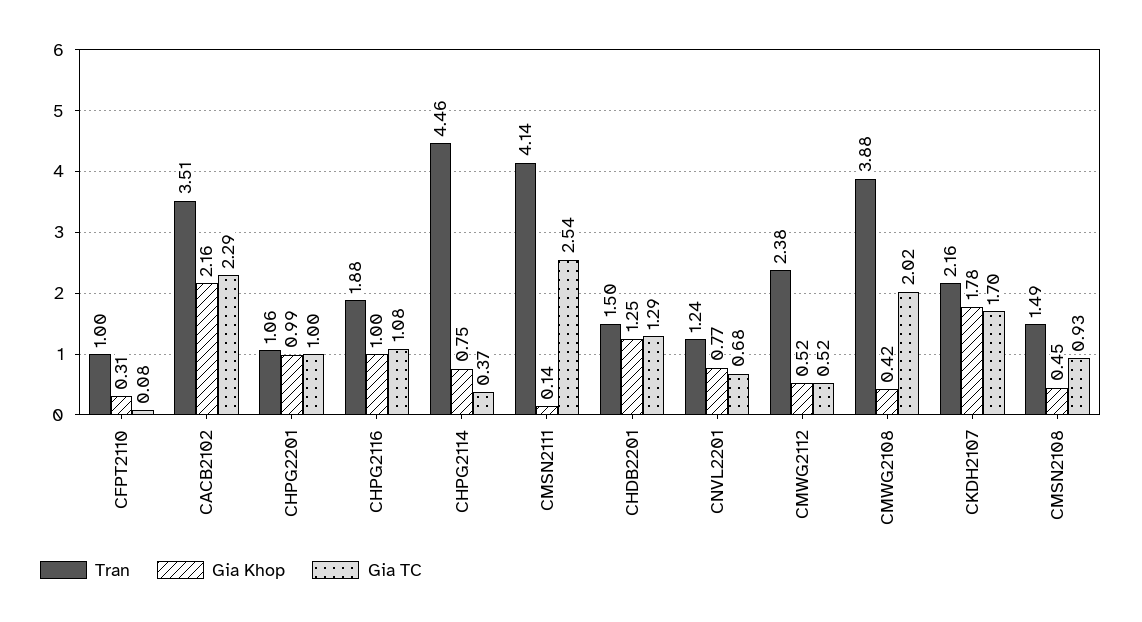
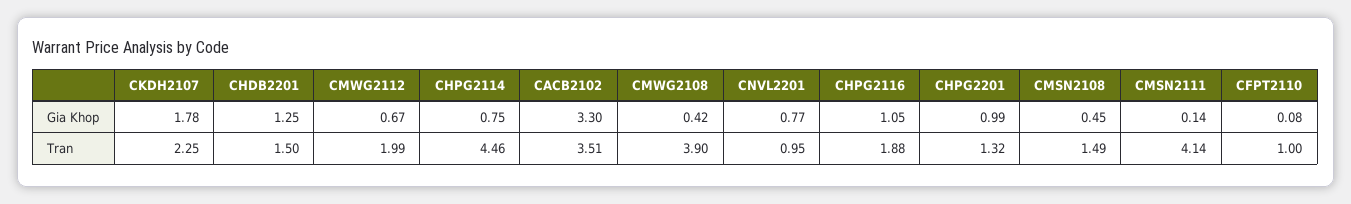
Gia Khop, CFPT2110: 0.31 -> 0.08
Gia TC, CFPT2110: 0.08 -> none
Gia Khop, CACB2102: 2.16 -> 3.3
Gia TC, CACB2102: 2.29 -> none
Tran, CHPG2201: 1.06 -> 1.32
Gia TC, CHPG2201: 1 -> none
Gia Khop, CHPG2116: 1 -> 1.05
Gia TC, CHPG2116: 1.08 -> none
Gia TC, CHPG2114: 0.37 -> none
Gia TC, CMSN2111: 2.54 -> none
Gia TC, CHDB2201: 1.29 -> none
Tran, CNVL2201: 1.24 -> 0.95
Gia TC, CNVL2201: 0.68 -> none
Tran, CMWG2112: 2.38 -> 1.99
Gia Khop, CMWG2112: 0.52 -> 0.67
Gia TC, CMWG2112: 0.52 -> none
Tran, CMWG2108: 3.88 -> 3.9
Gia TC, CMWG2108: 2.02 -> none
Tran, CKDH2107: 2.16 -> 2.25
Gia TC, CKDH2107: 1.7 -> none
Gia TC, CMSN2108: 0.93 -> none

